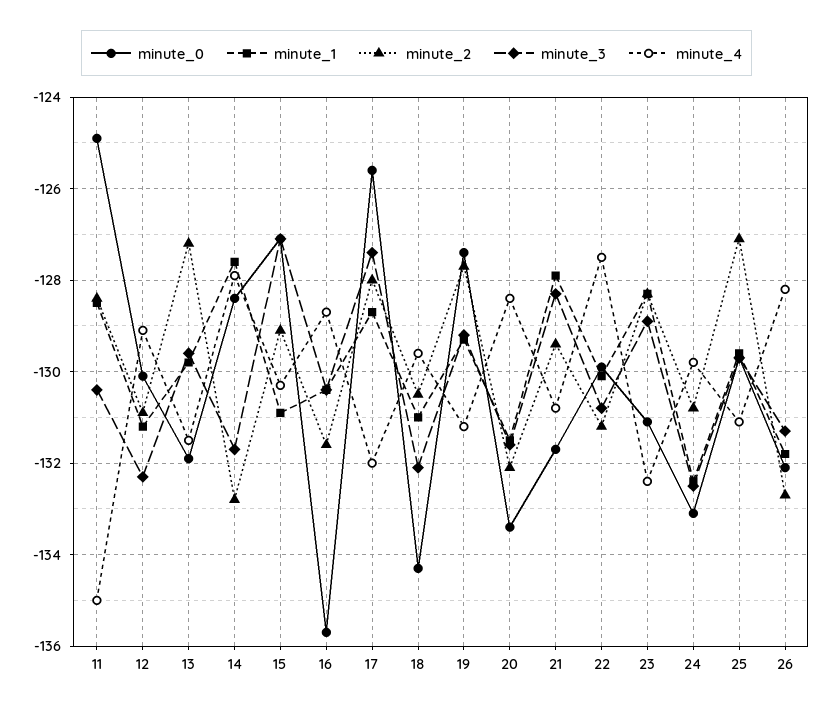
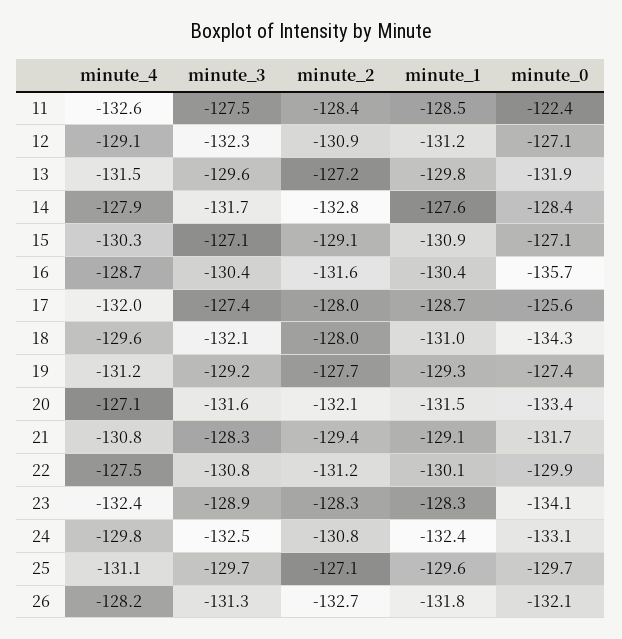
minute_0, 11: -125 -> -122.4
minute_3, 11: -130.5 -> -127.5
minute_4, 11: -135 -> -132.6
minute_0, 12: -130 -> -127.1
minute_2, 18: -130.5 -> -128
minute_4, 20: -128.5 -> -127.1
minute_1, 21: -128 -> -129.1
minute_0, 23: -131 -> -134.1

